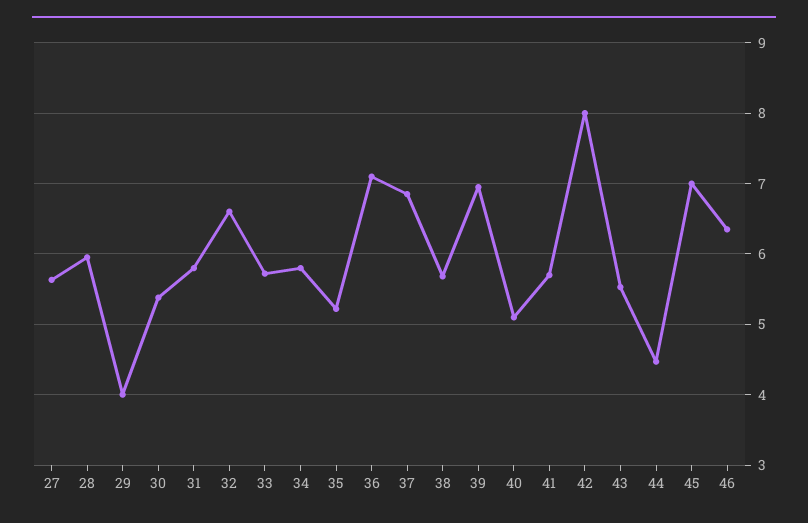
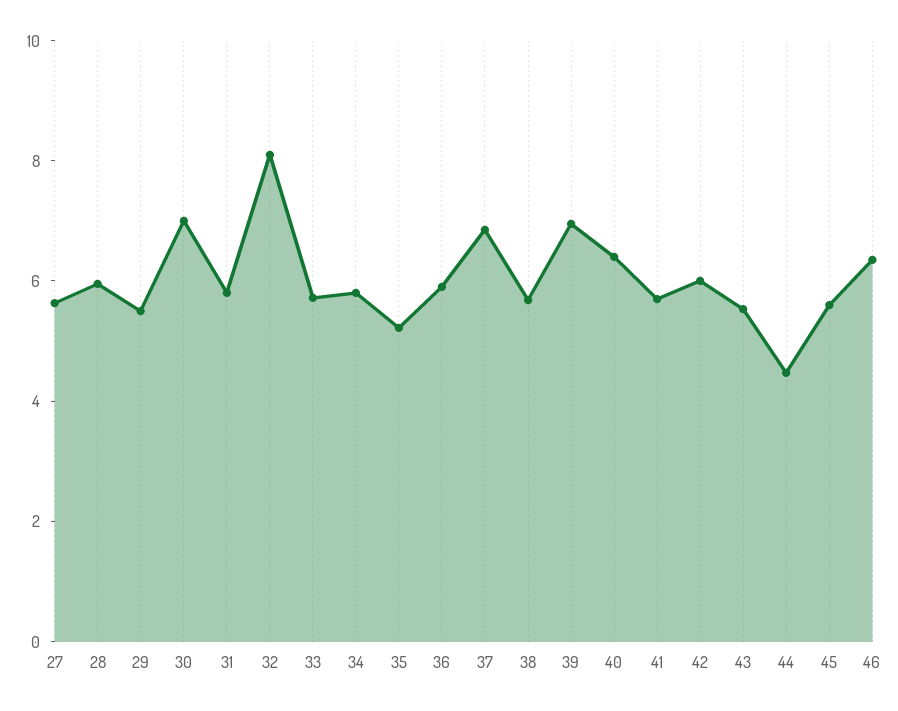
29: 4 -> 5.5
30: 5.4 -> 7
32: 6.6 -> 8
36: 7.1 -> 6
40: 5.1 -> 6.5
42: 8 -> 6
45: 7 -> 5.5

